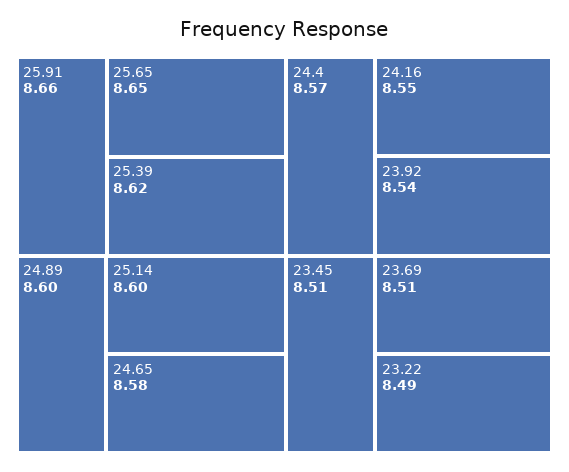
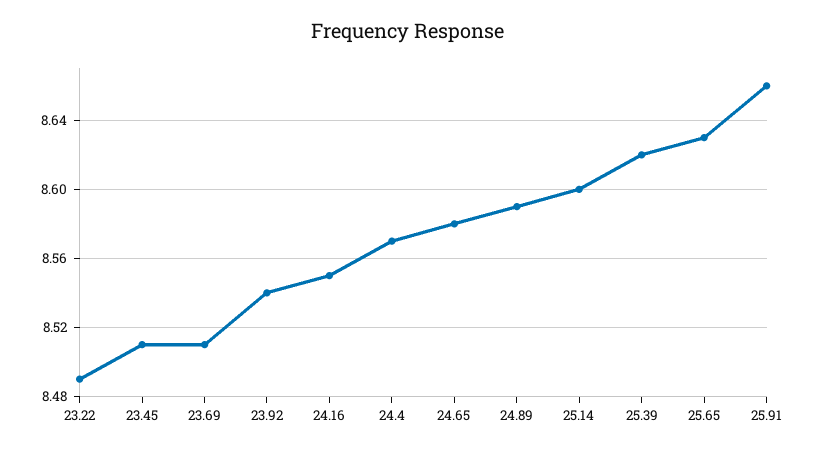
25.65: 8.65 -> 8.63
24.89: 8.6 -> 8.59

